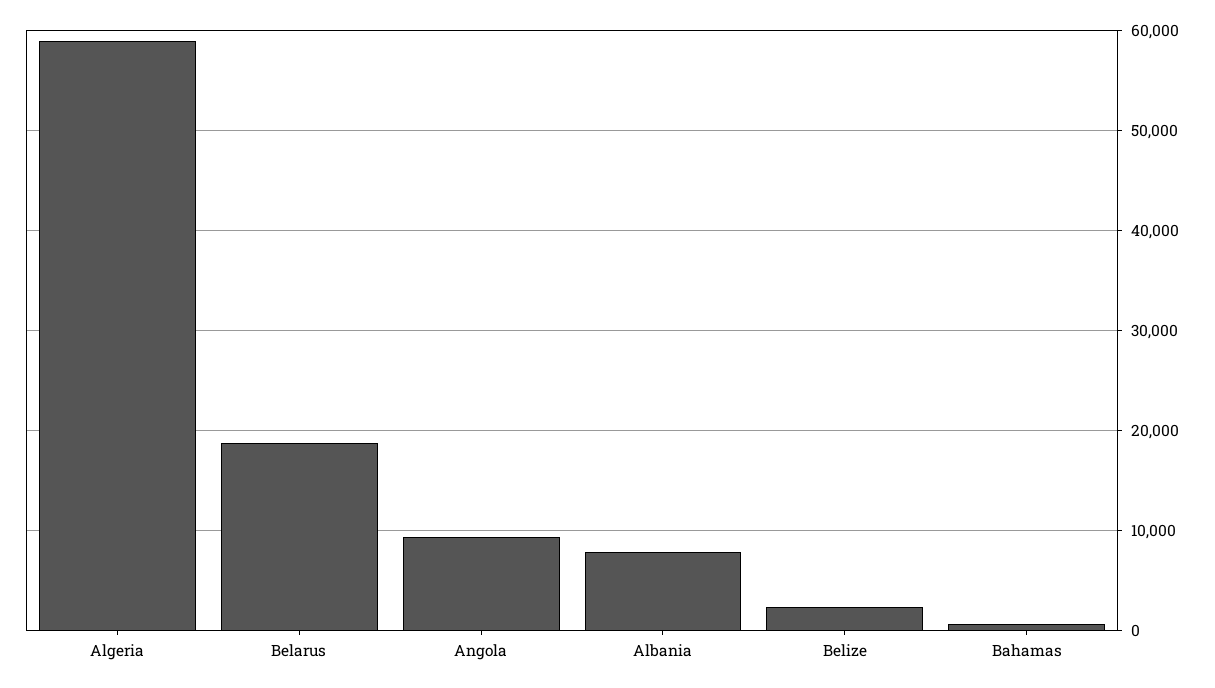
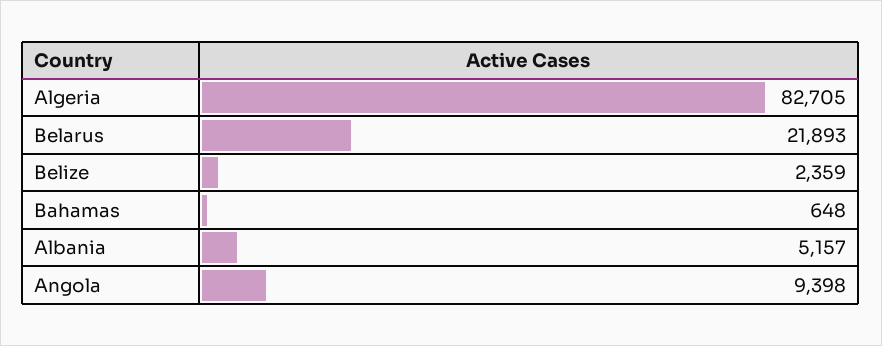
Algeria: 59000 -> 82705
Belarus: 19000 -> 21893
Albania: 8000 -> 5157

